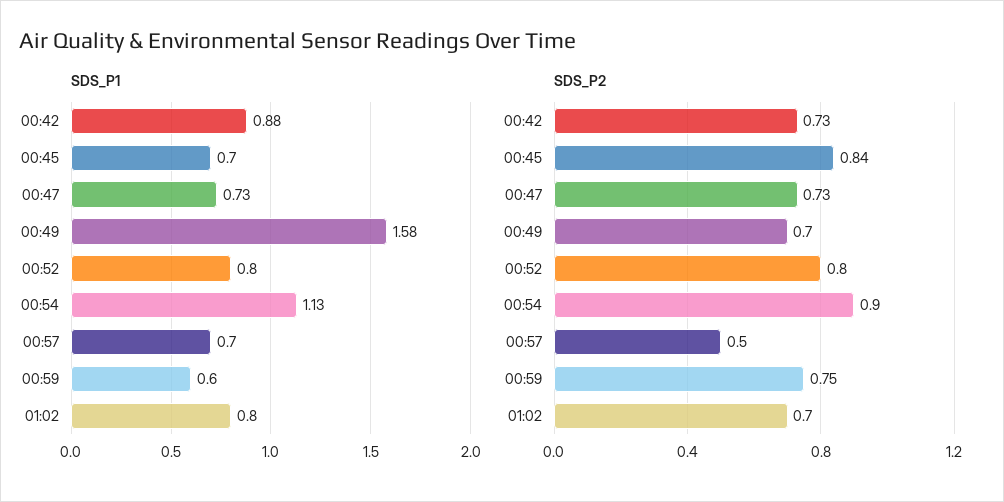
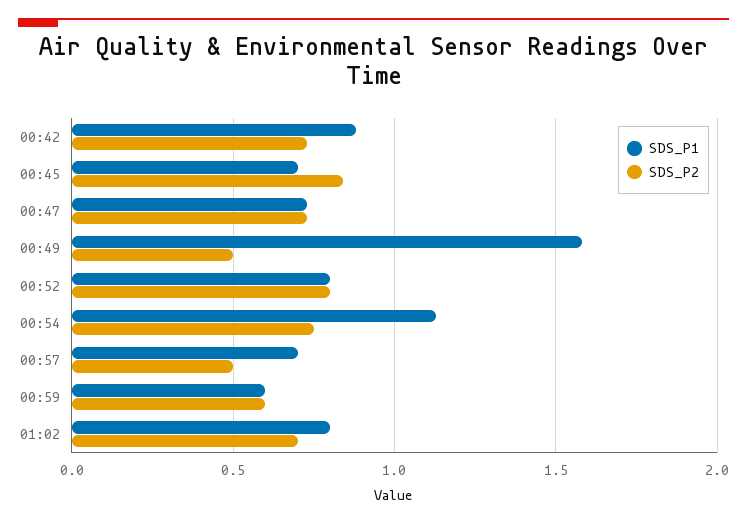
SDS_P2, 00:49: 0.7 -> 0.5
SDS_P2, 00:54: 0.9 -> 0.75
SDS_P2, 00:59: 0.75 -> 0.6

